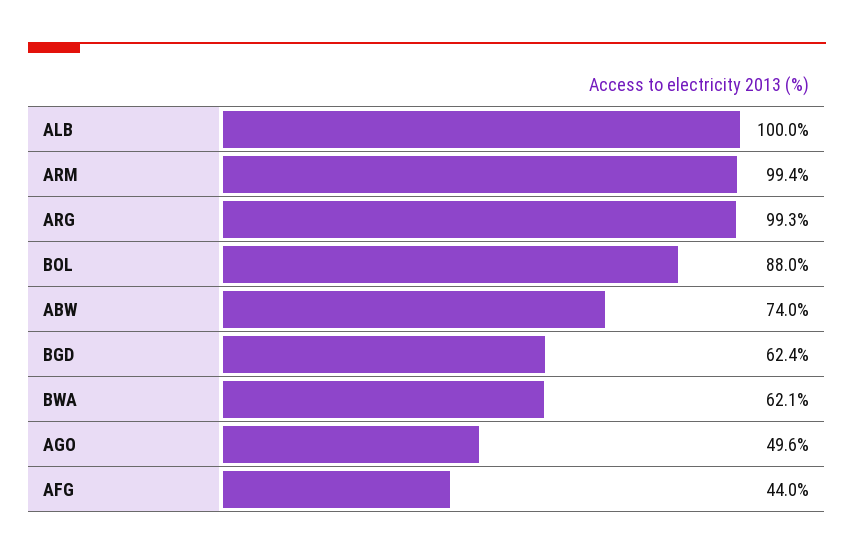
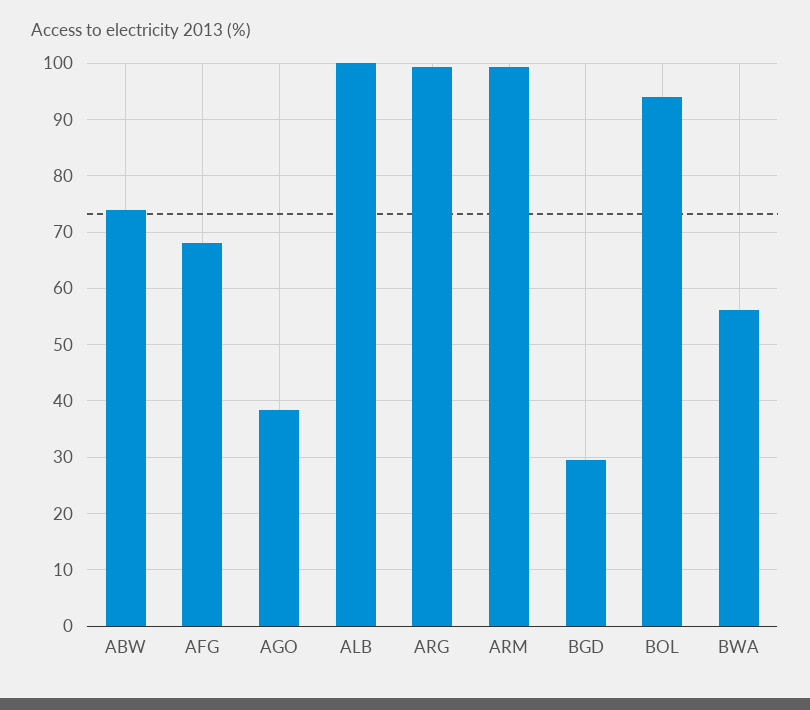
BOL: 88 -> 94
BGD: 62.4 -> 30
BWA: 62.1 -> 56
AGO: 49.6 -> 38
AFG: 44 -> 68

